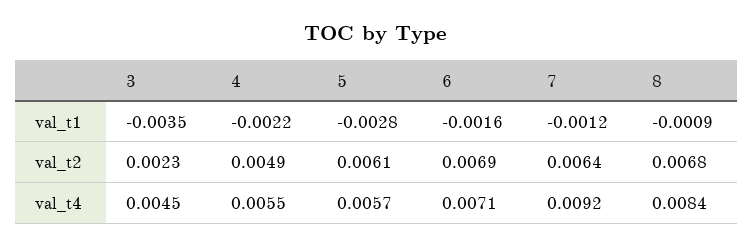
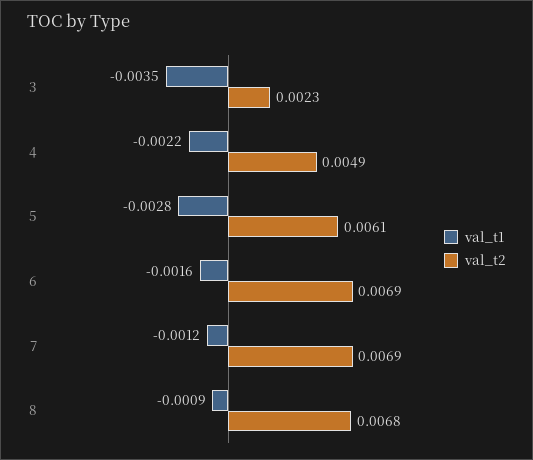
val_t2, 7: 0.0064 -> 0.0069
val_t4, 3: 0.0045 -> none
val_t4, 4: 0.0055 -> none
val_t4, 5: 0.0057 -> none
val_t4, 6: 0.0071 -> none
val_t4, 7: 0.0092 -> none
val_t4, 8: 0.0084 -> none

